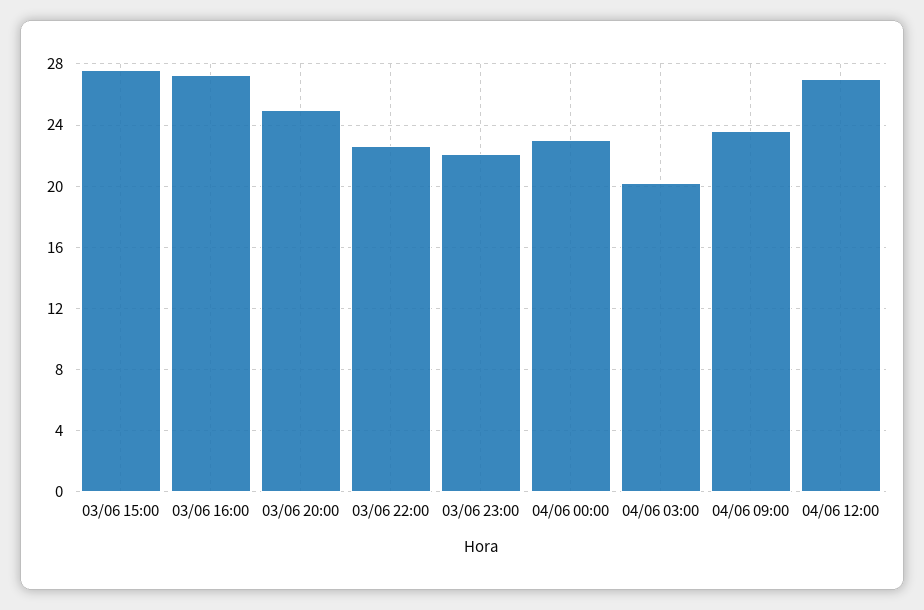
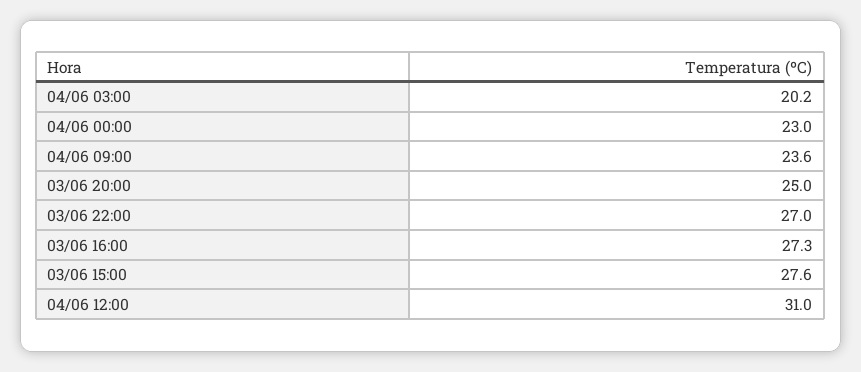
03/06 22:00: 22.5 -> 27
03/06 23:00: 22 -> none
04/06 12:00: 27 -> 31

